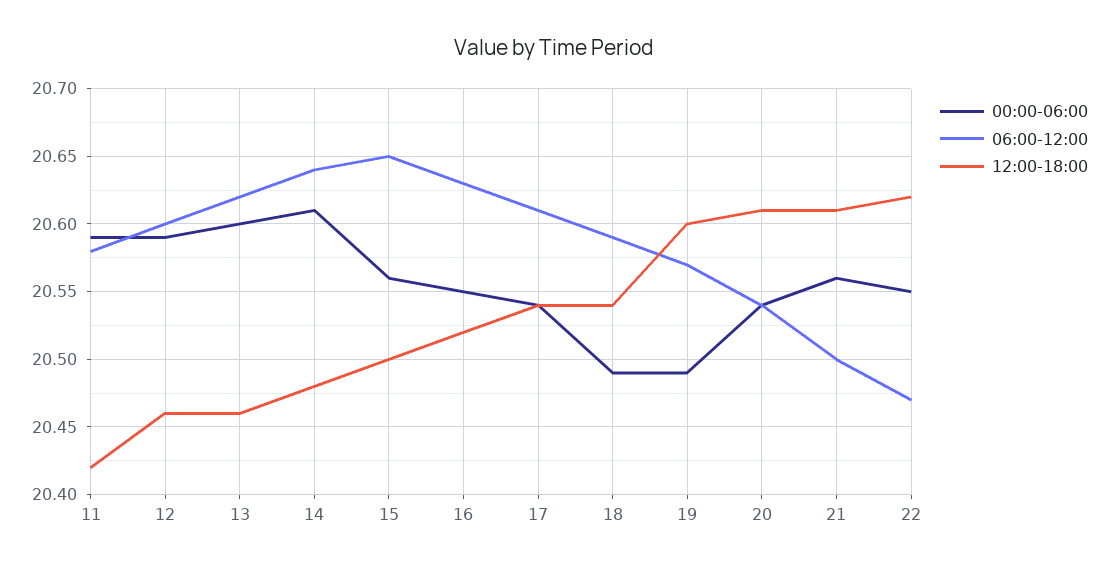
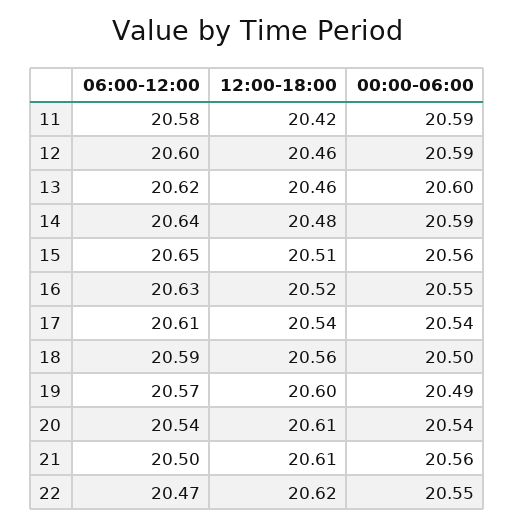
00:00-06:00, 14: 20.61 -> 20.59
12:00-18:00, 15: 20.5 -> 20.51
00:00-06:00, 18: 20.49 -> 20.5
12:00-18:00, 18: 20.54 -> 20.56

